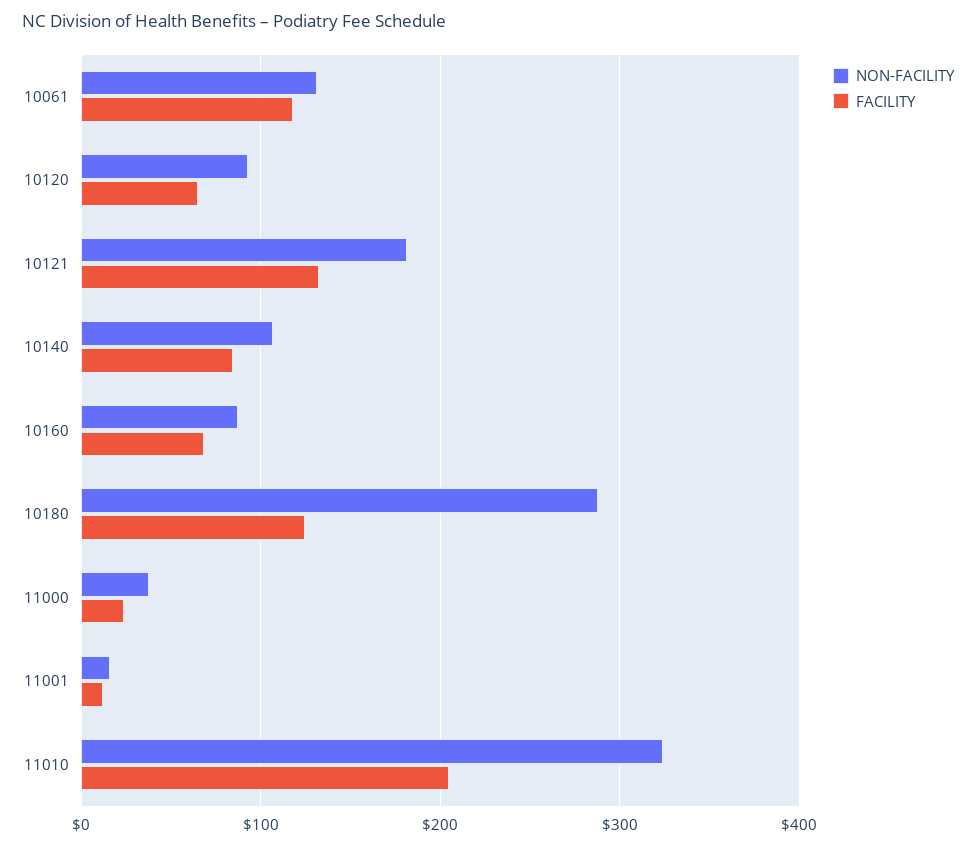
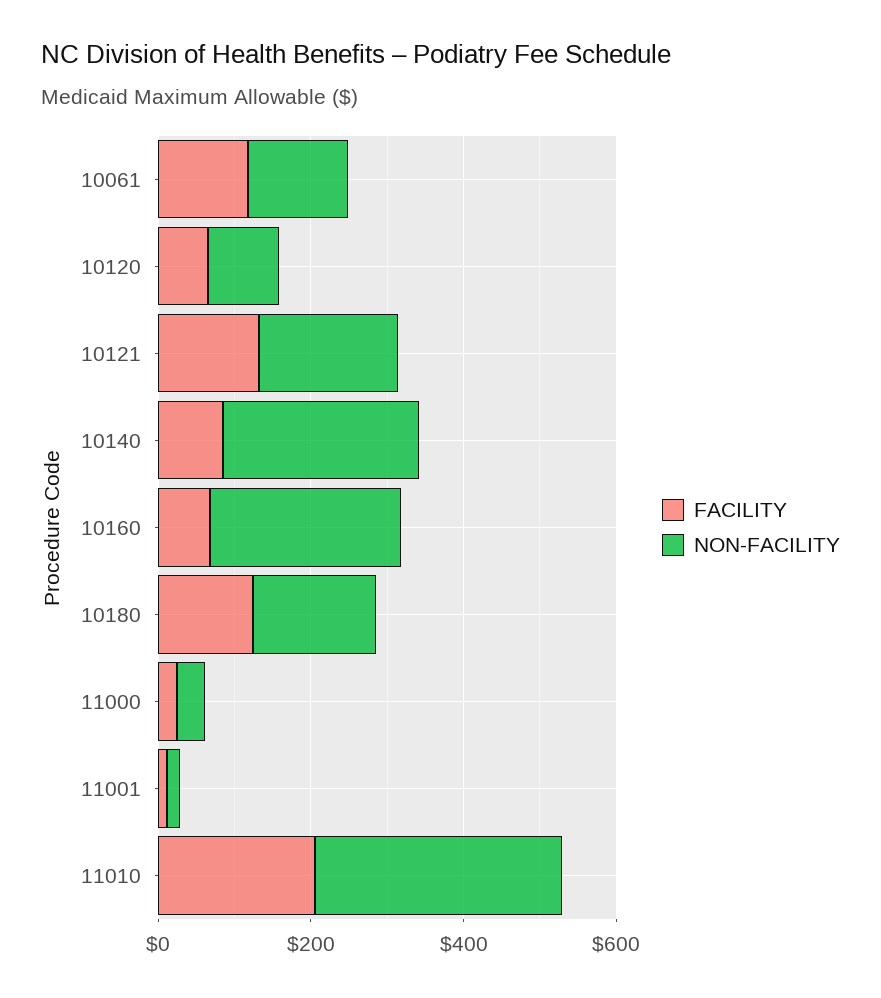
NON-FACILITY, 10140: 110 -> 250
NON-FACILITY, 10160: 90 -> 250
NON-FACILITY, 10180: 290 -> 150

